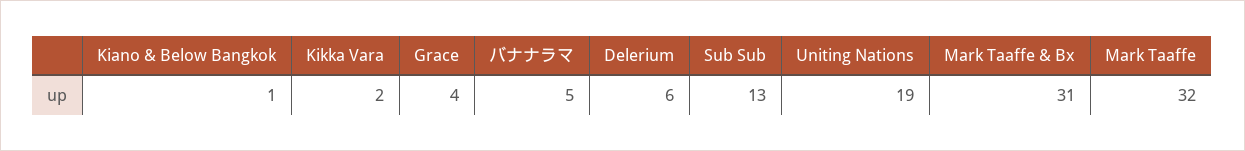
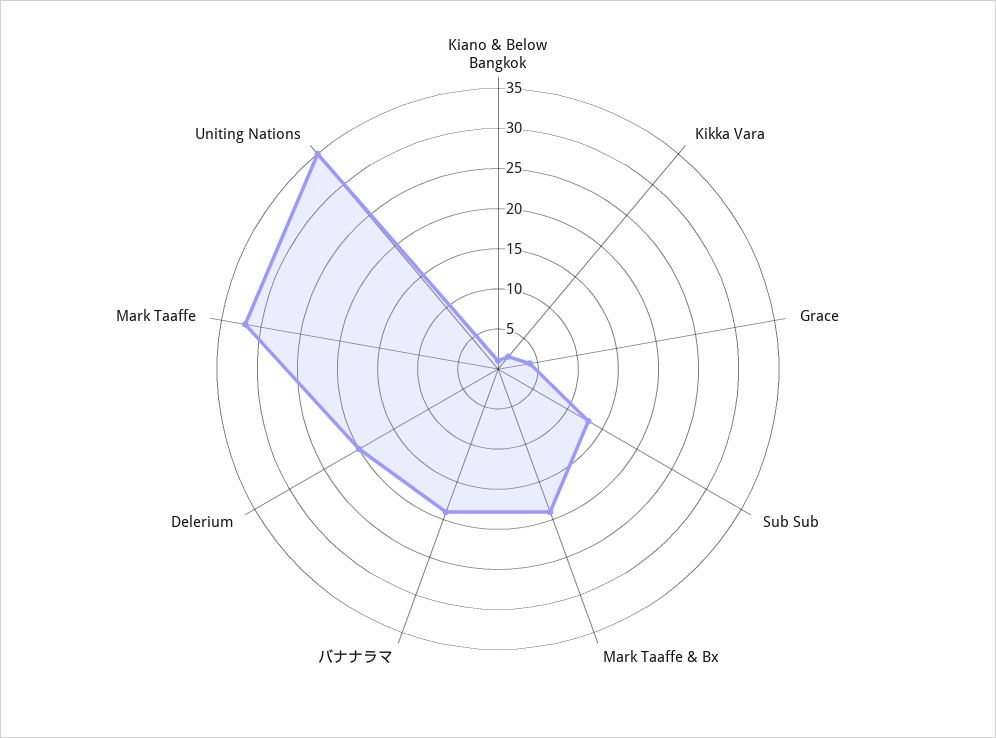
バナナラマ: 5 -> 19
Delerium: 6 -> 20
Uniting Nations: 19 -> 35
Mark Taaffe & Bx: 31 -> 19

